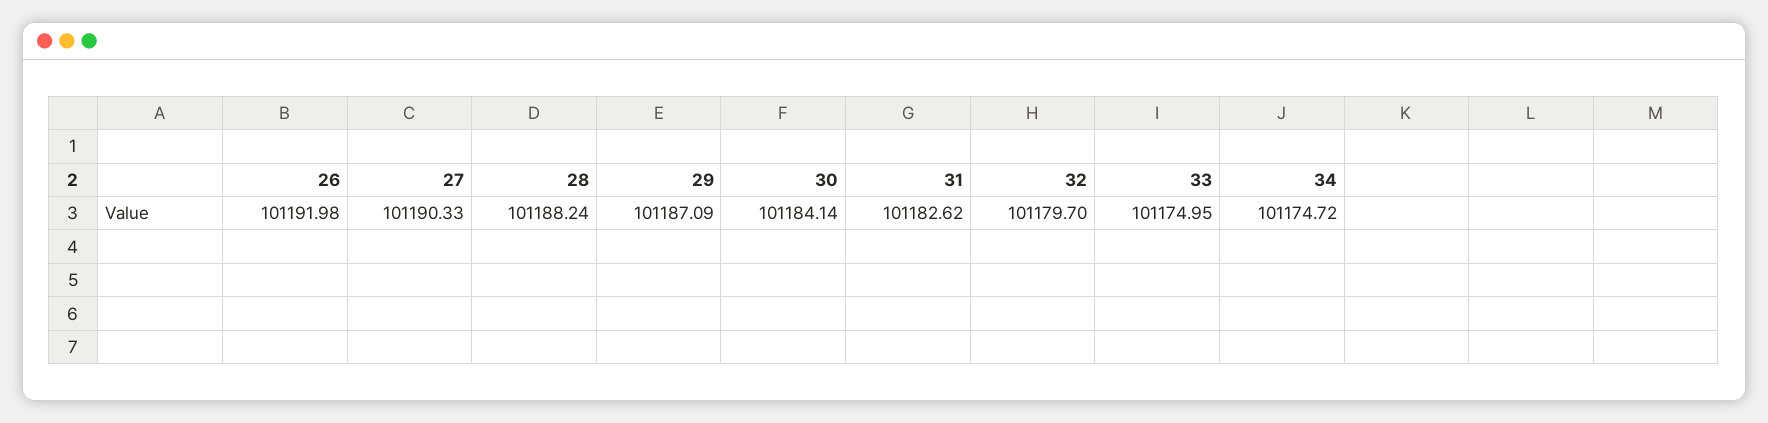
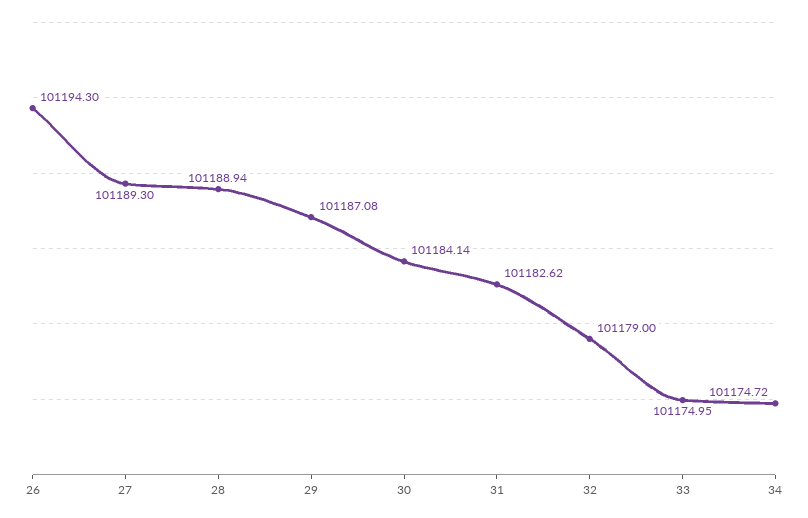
26: 101191.98 -> 101194.3
27: 101190.33 -> 101189.3
28: 101188.24 -> 101188.94
29: 101187.09 -> 101187.08
32: 101179.7 -> 101179

